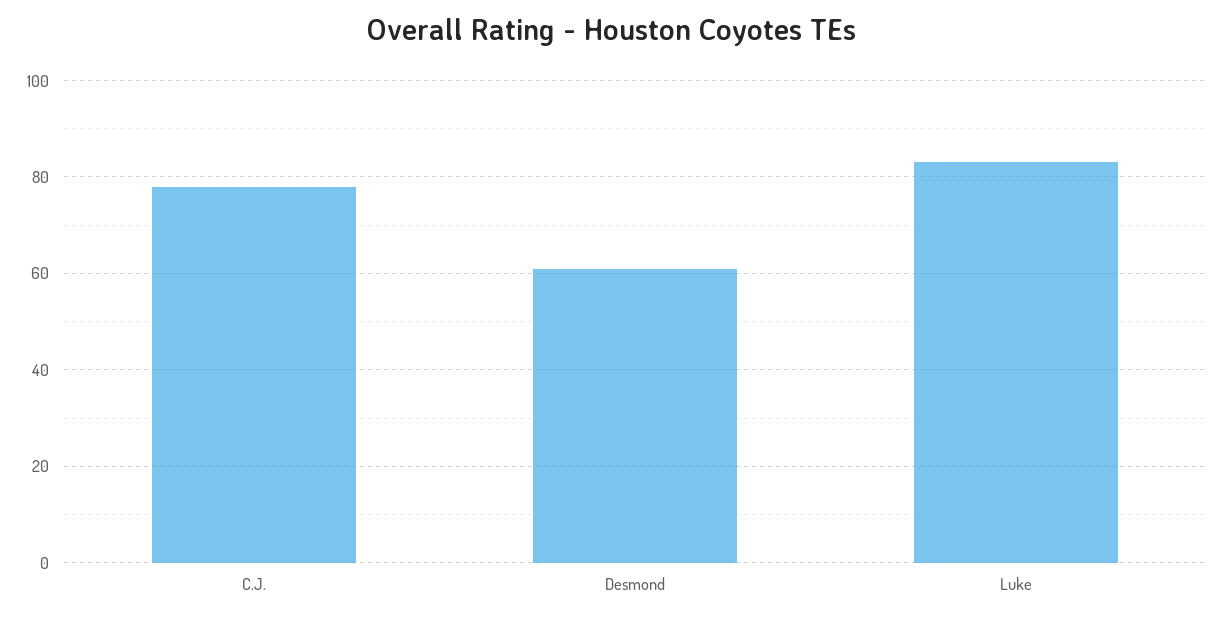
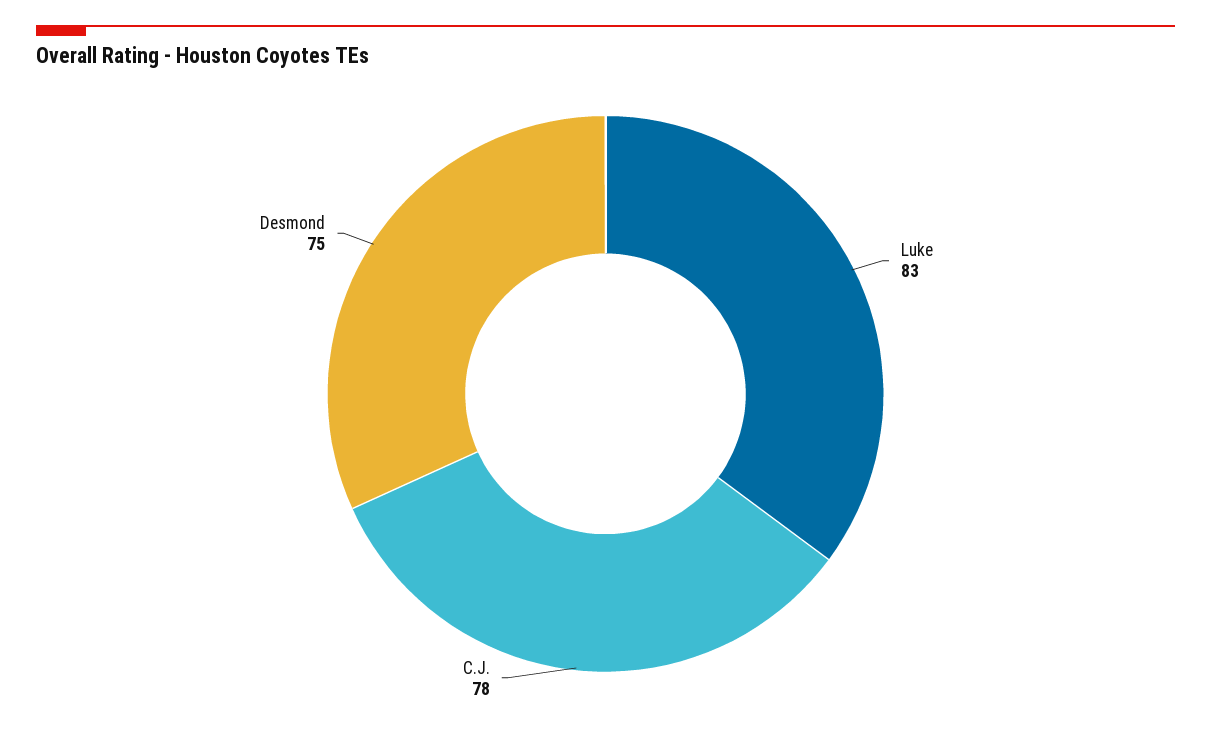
Desmond: 60 -> 75

